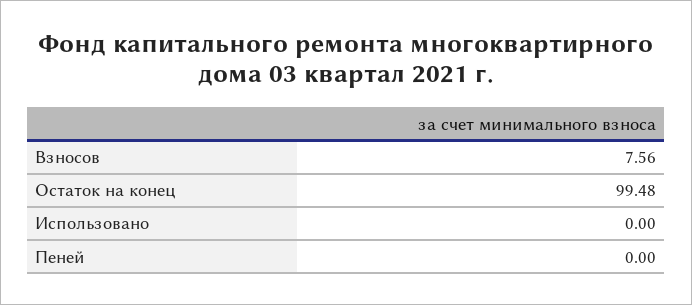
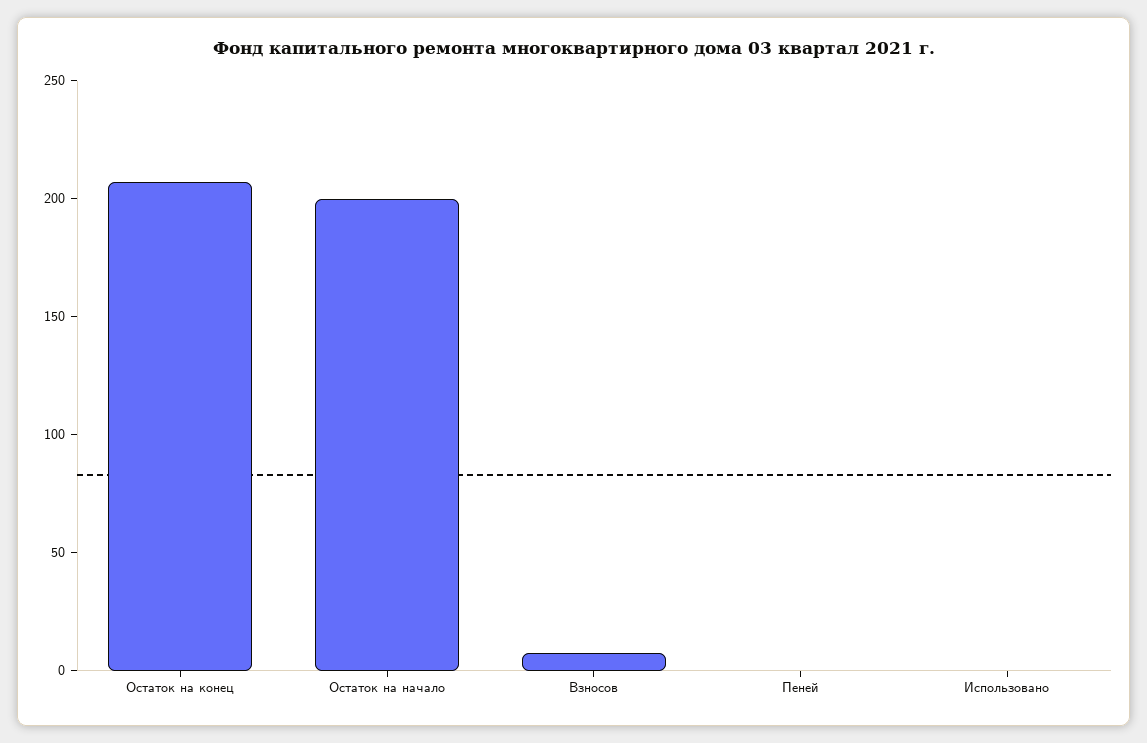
Остаток на конец: 99.48 -> 210
Остаток на начало: none -> 200

